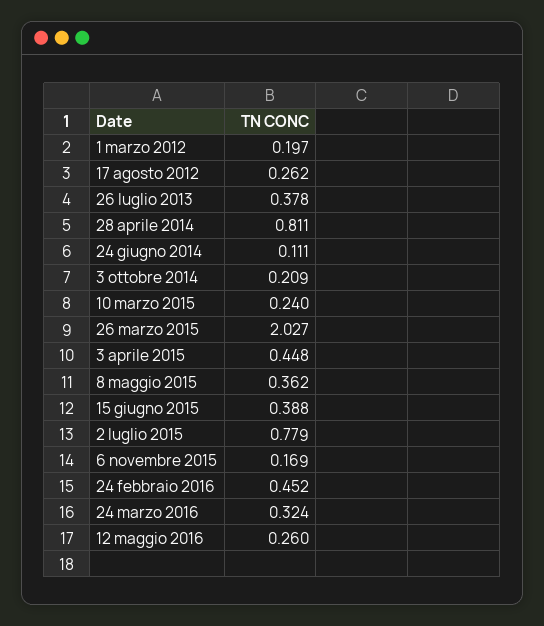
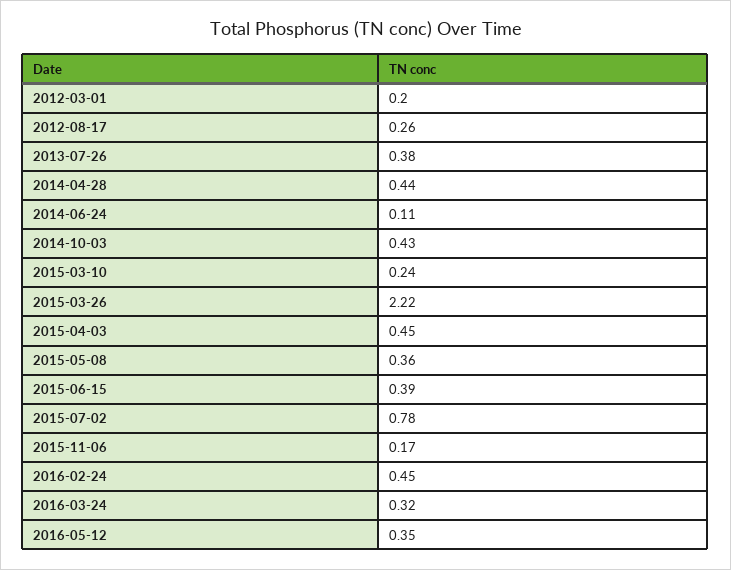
28 aprile 2014: 0.811 -> 0.44
3 ottobre 2014: 0.209 -> 0.43
26 marzo 2015: 2.027 -> 2.22
12 maggio 2016: 0.26 -> 0.35

